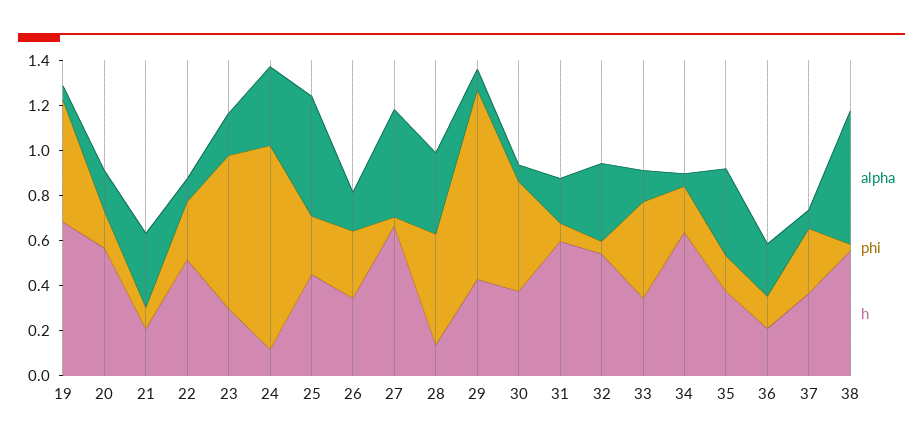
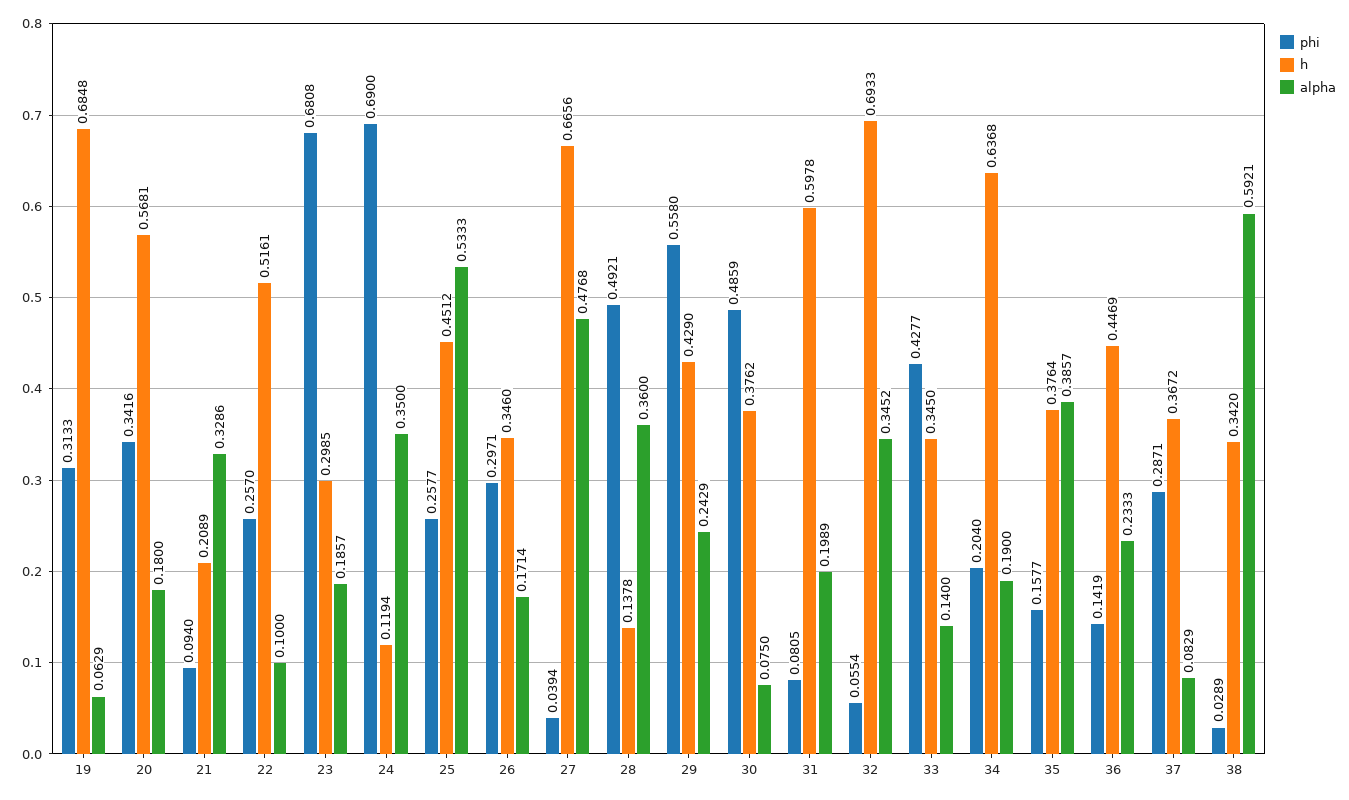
phi, 19: 0.55 -> 0.3133
phi, 20: 0.15 -> 0.3416
phi, 24: 0.9 -> 0.69
alpha, 29: 0.1 -> 0.2429
phi, 29: 0.85 -> 0.558
h, 32: 0.55 -> 0.6933
alpha, 34: 0.05 -> 0.19
h, 36: 0.2 -> 0.4469
h, 38: 0.55 -> 0.342

